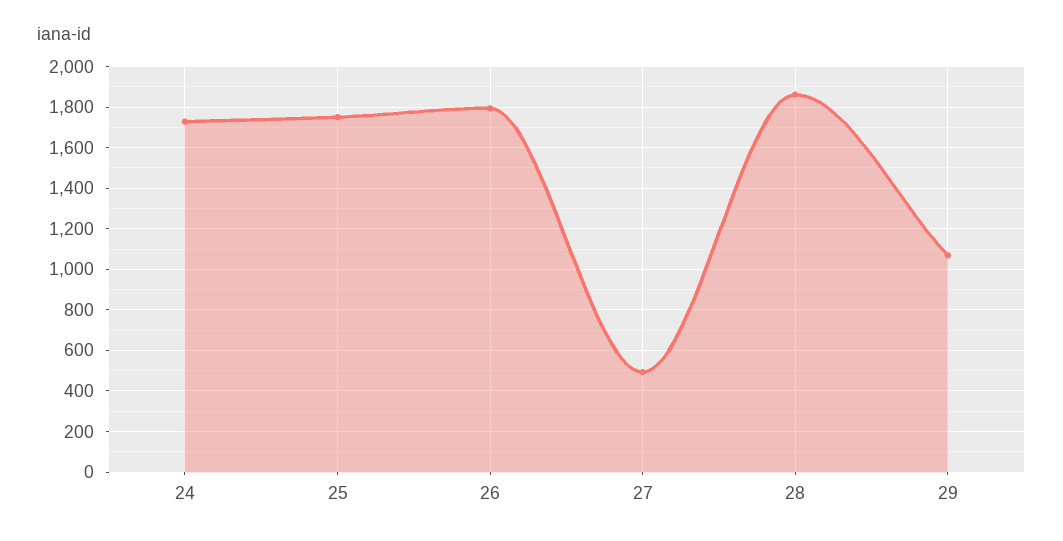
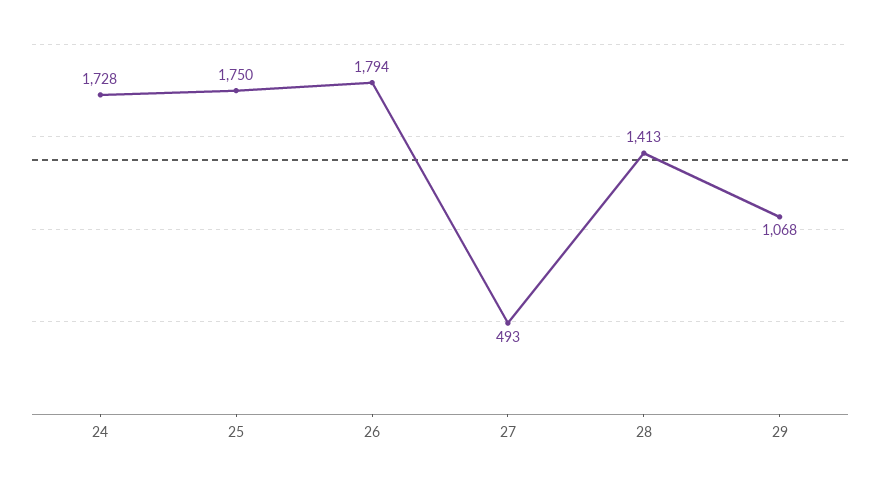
28: 1850 -> 1413

